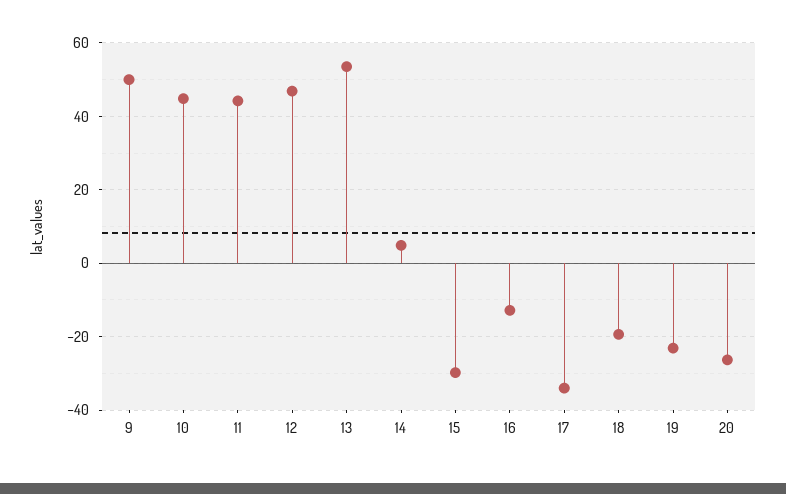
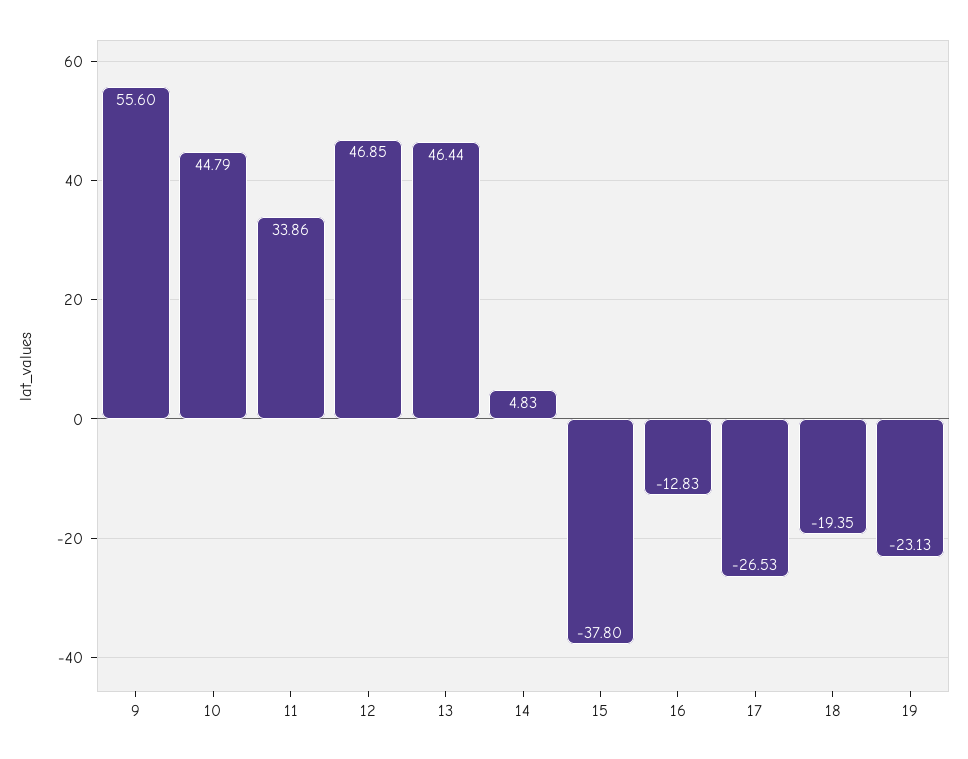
9: 50 -> 55.6
11: 44 -> 33.86
13: 54 -> 46.44
15: -30 -> -37.8
17: -34 -> -26.53
20: -26 -> none

